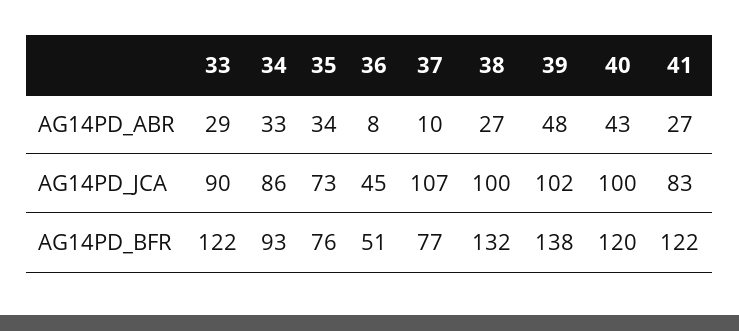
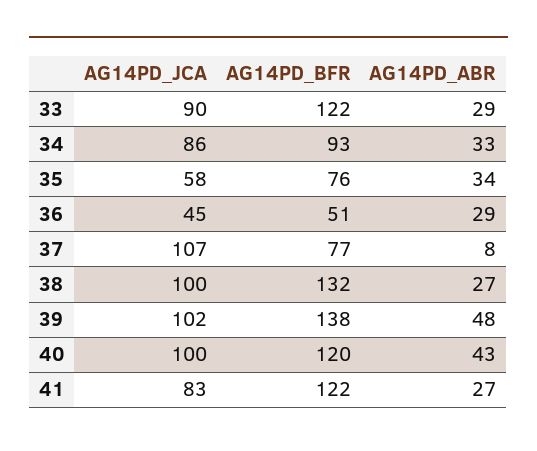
36, AG14PD_ABR: 8 -> 29
37, AG14PD_ABR: 10 -> 8
35, AG14PD_JCA: 73 -> 58

